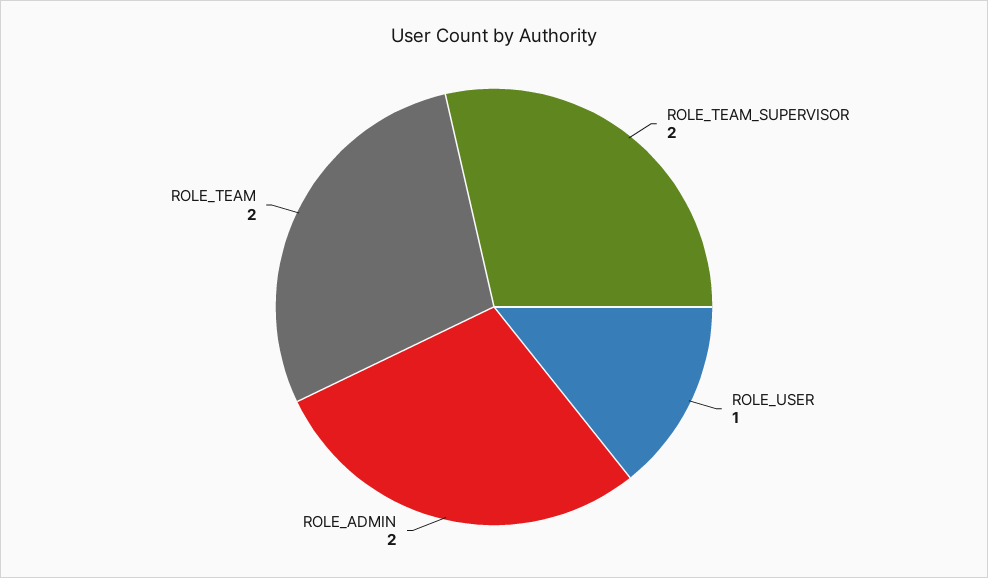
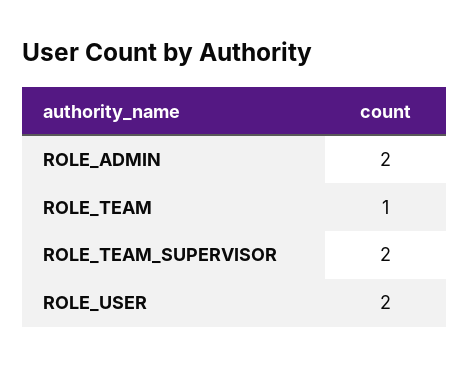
ROLE_USER: 1 -> 2
ROLE_TEAM: 2 -> 1

